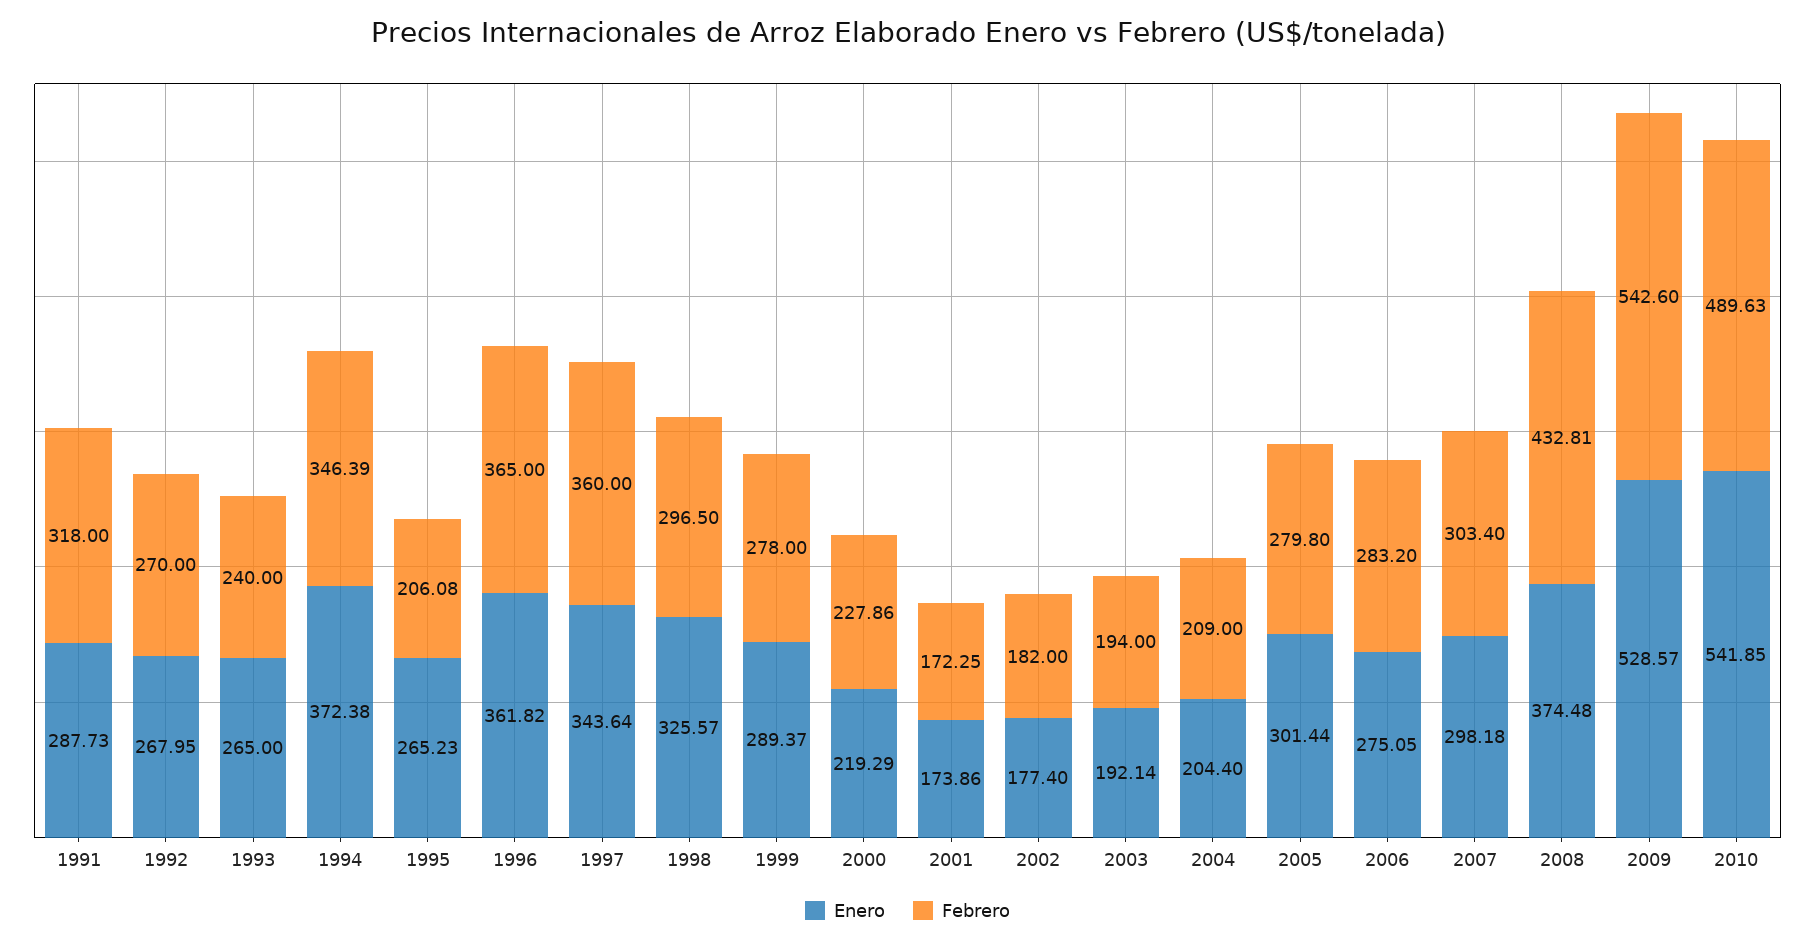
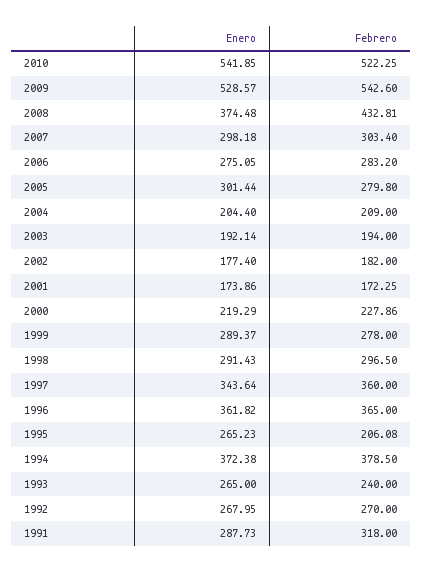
Febrero, 1994: 346.39 -> 378.5
Enero, 1998: 325.57 -> 291.43
Febrero, 2010: 489.63 -> 522.25

